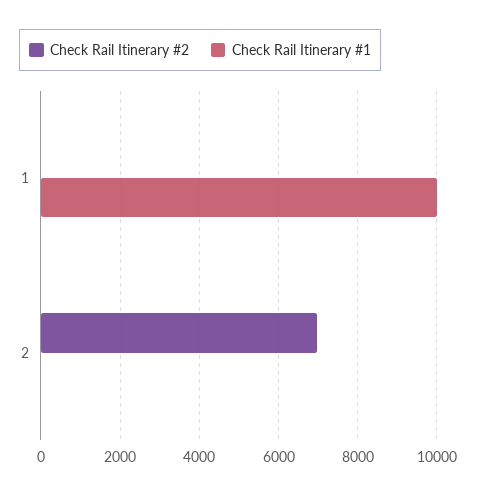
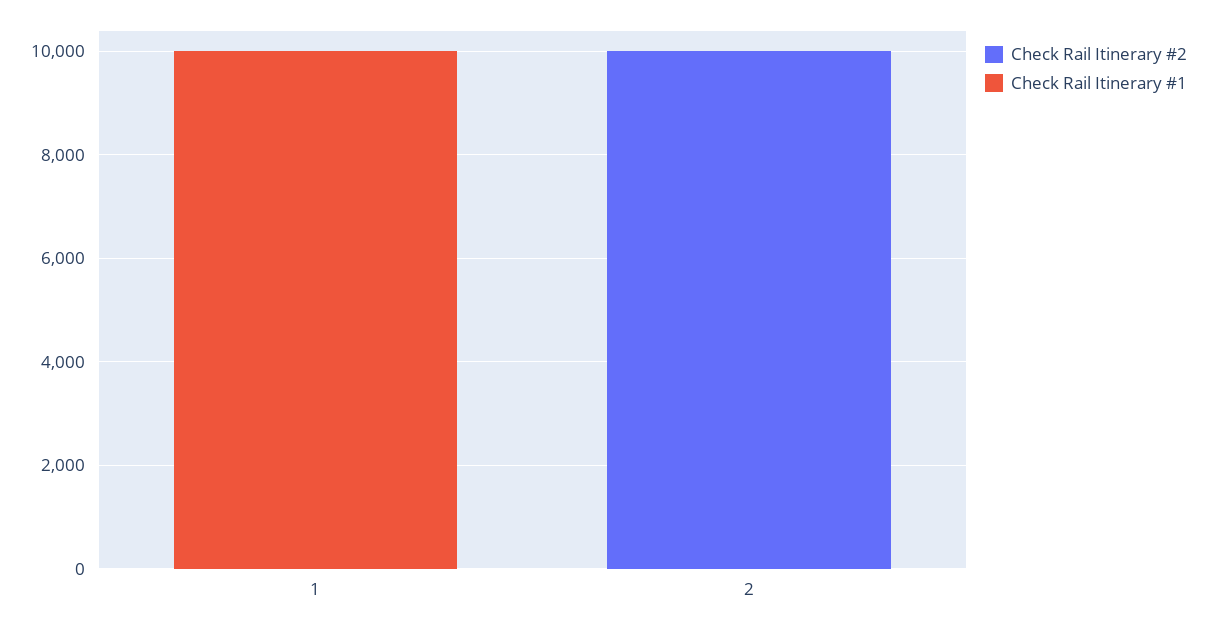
Check Rail Itinerary #2, 2: 7000 -> 10000

